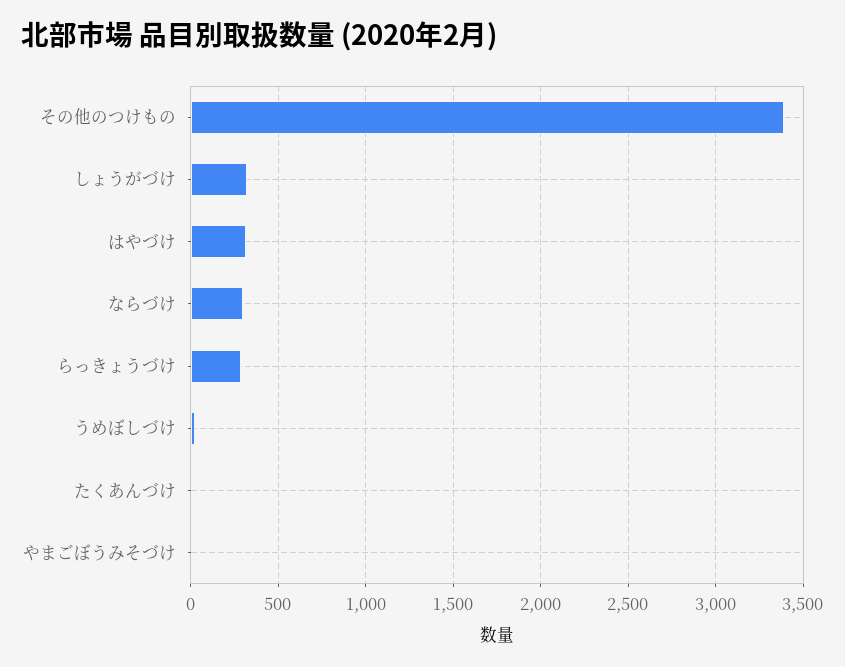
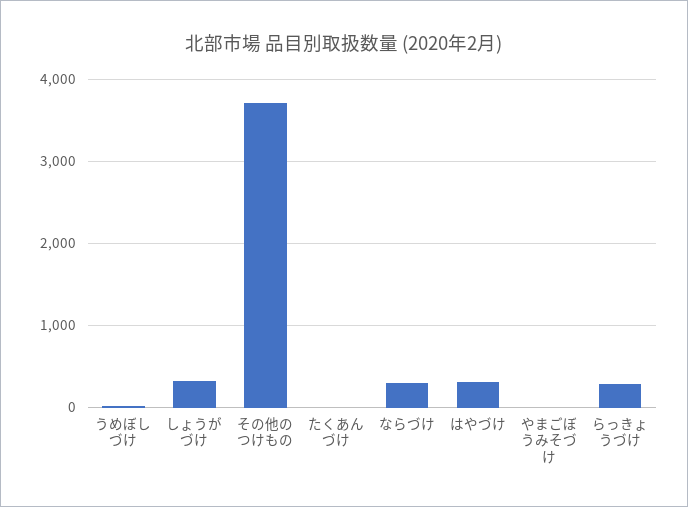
その他のつけもの: 3400 -> 3700

